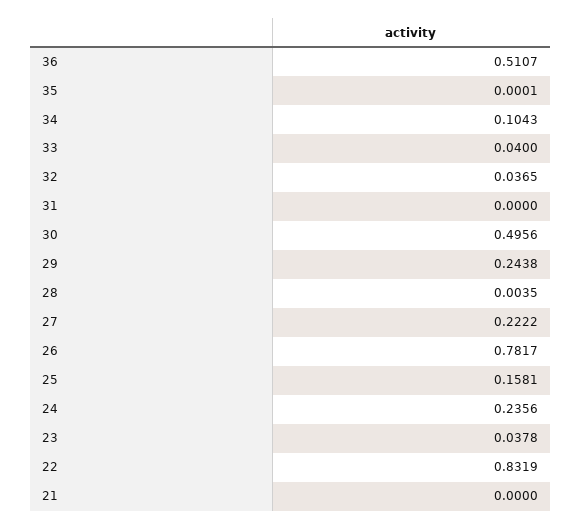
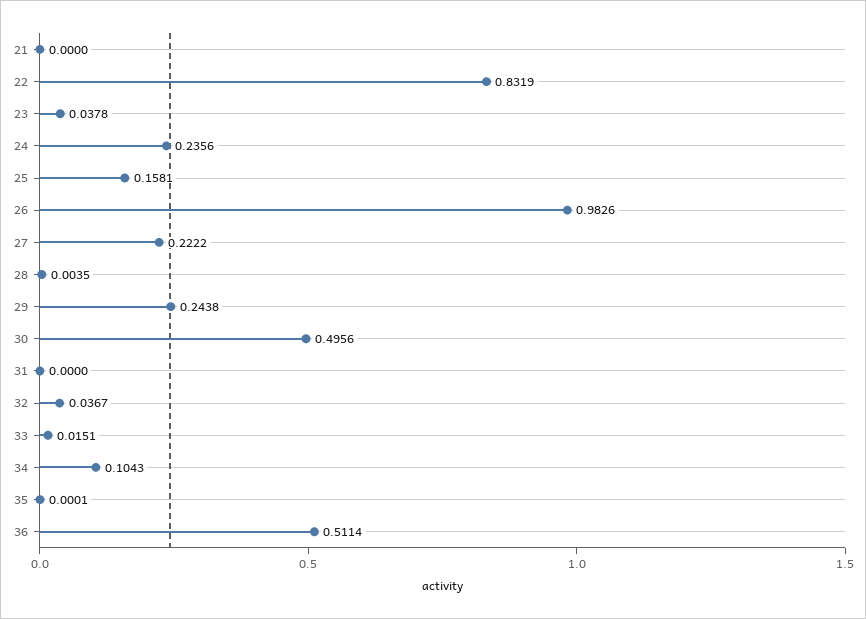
36: 0.5107 -> 0.5114
33: 0.04 -> 0.0151
32: 0.0365 -> 0.0367
26: 0.7817 -> 0.9826

